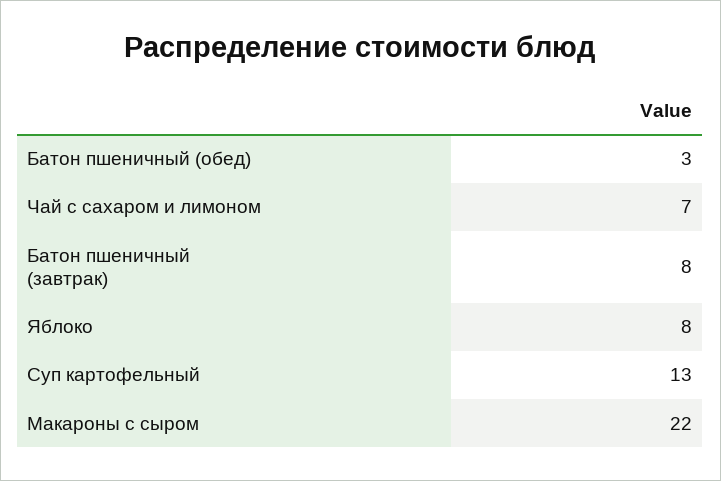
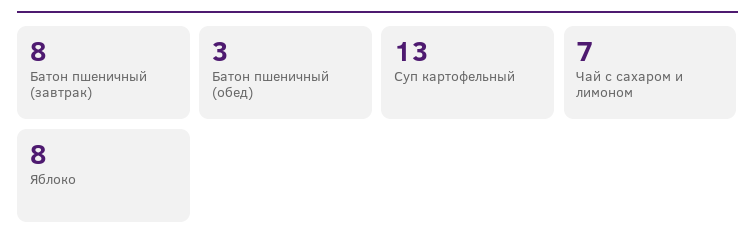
Макароны с сыром: 22 -> none

